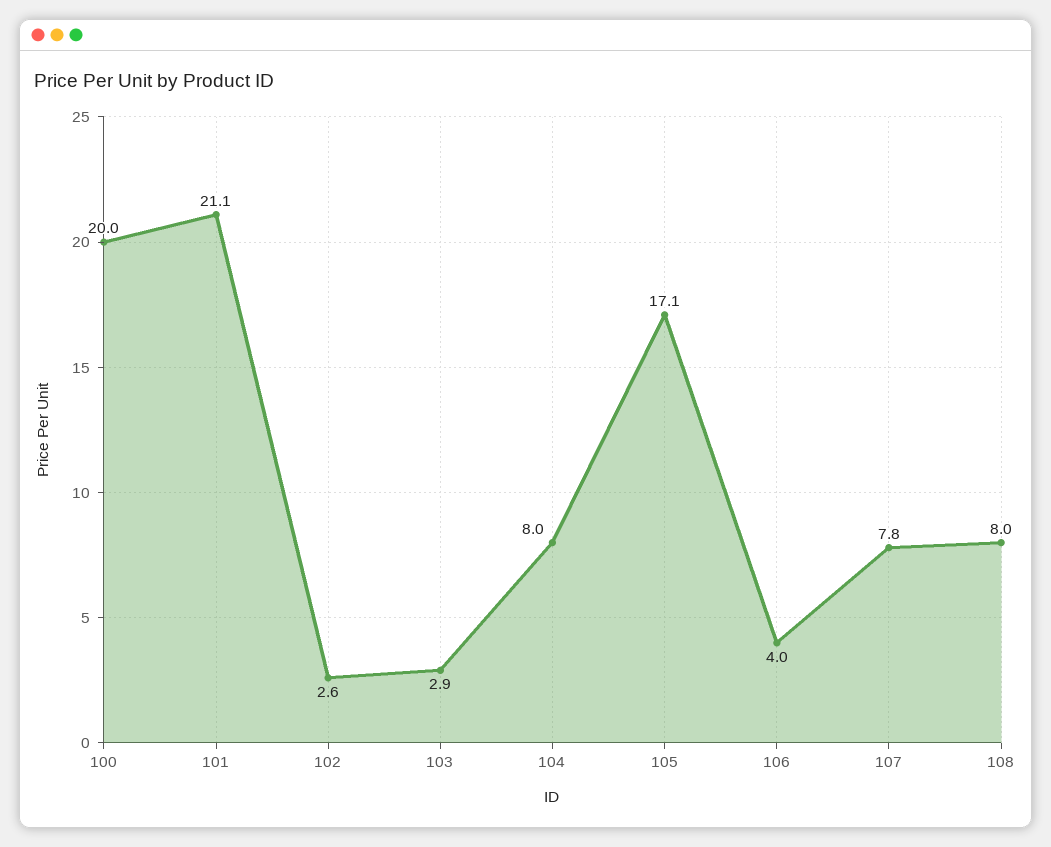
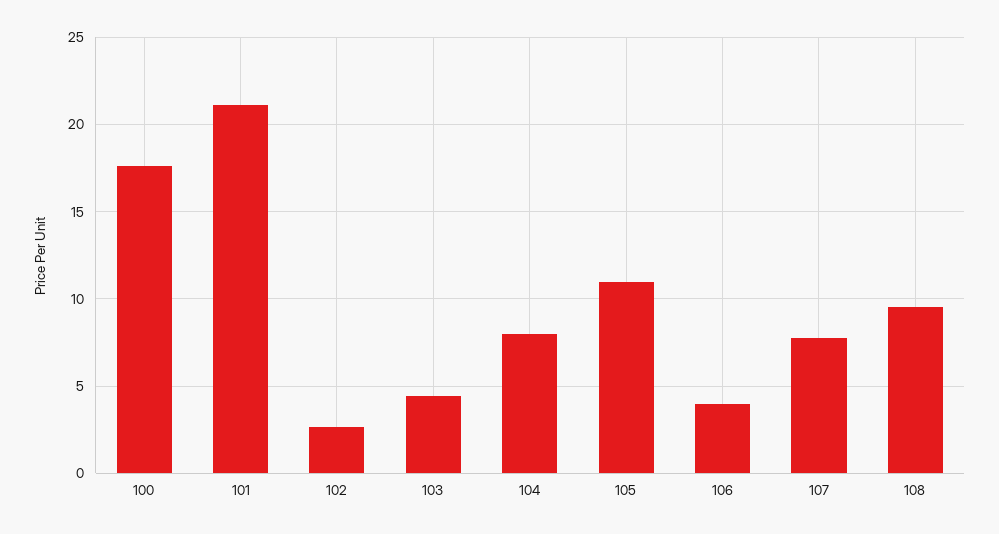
100: 20 -> 17.5
103: 2.9 -> 4.5
105: 17.1 -> 11
108: 8 -> 9.5

